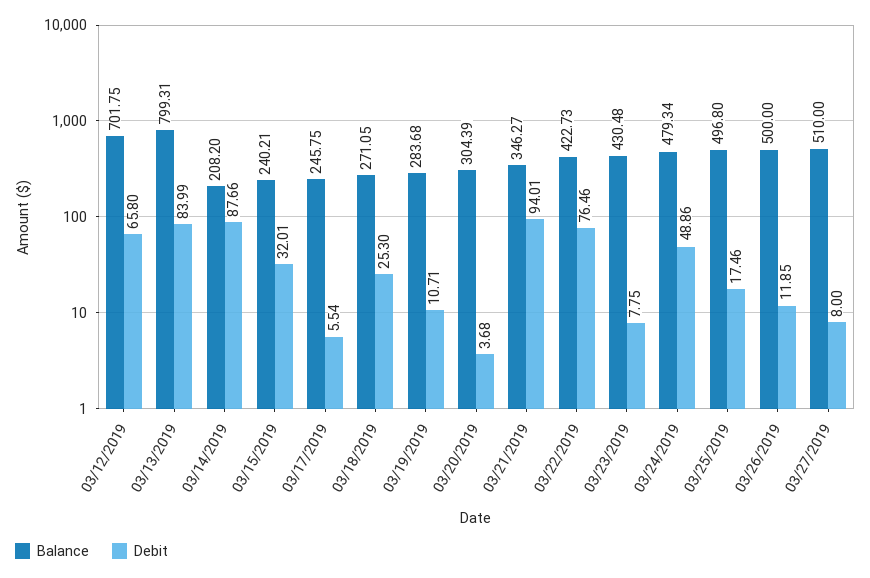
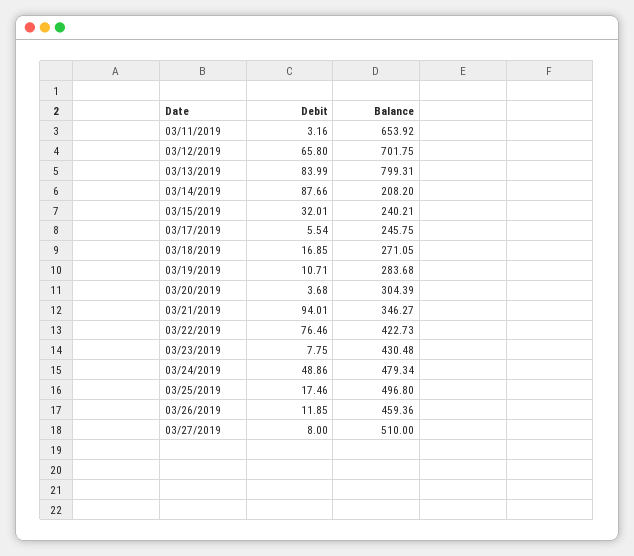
Debit, 03/18/2019: 25.3 -> 16.85
Balance, 03/26/2019: 500 -> 459.36
Debit, 03/11/2019: none -> 3.16
Balance, 03/11/2019: none -> 653.92

